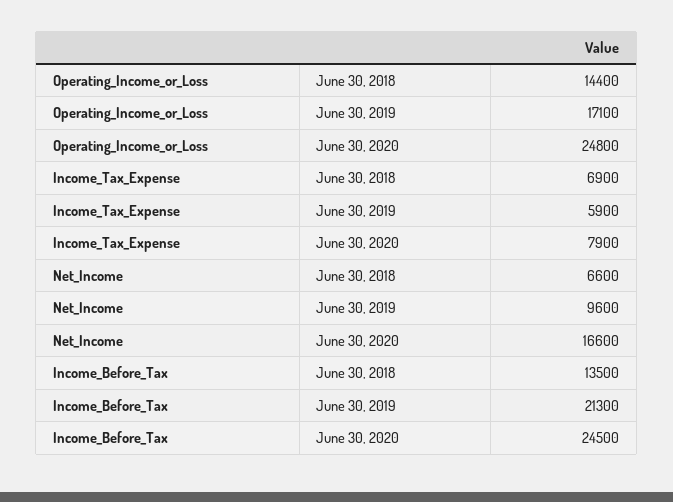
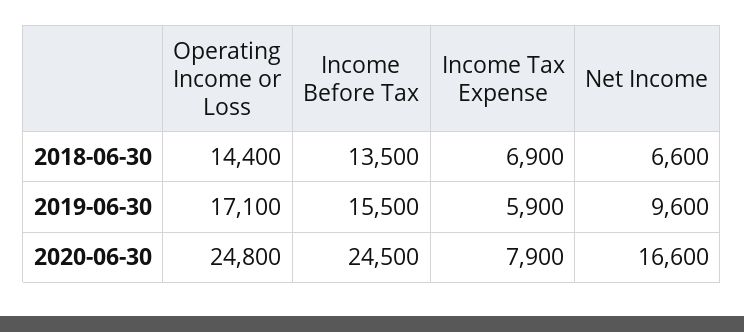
Income_Before_Tax, June 30, 2019: 21300 -> 15500

